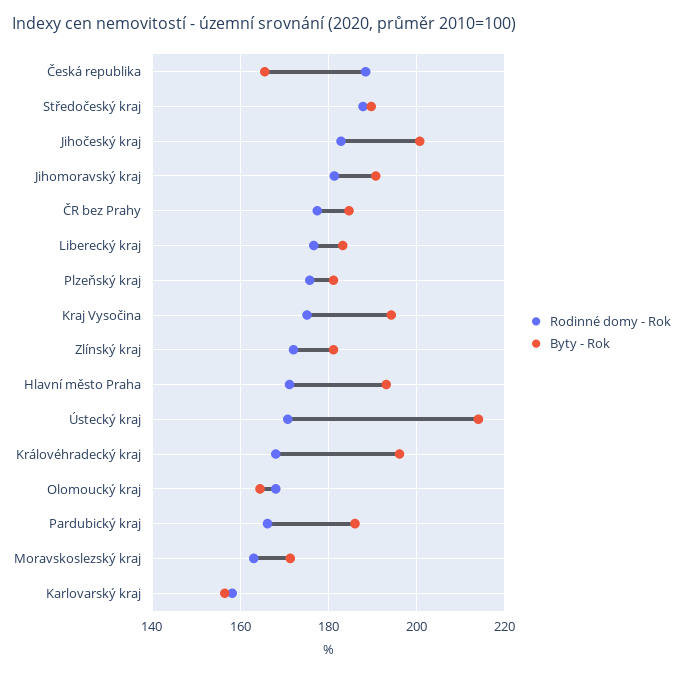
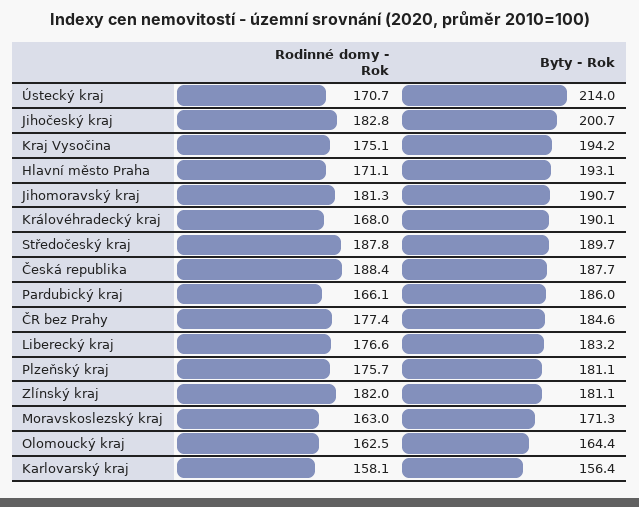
Byty - Rok, Česká republika: 166 -> 187.7
Rodinné domy - Rok, Zlínský kraj: 172 -> 182
Byty - Rok, Královéhradecký kraj: 196 -> 190.1
Rodinné domy - Rok, Olomoucký kraj: 168 -> 162.5

